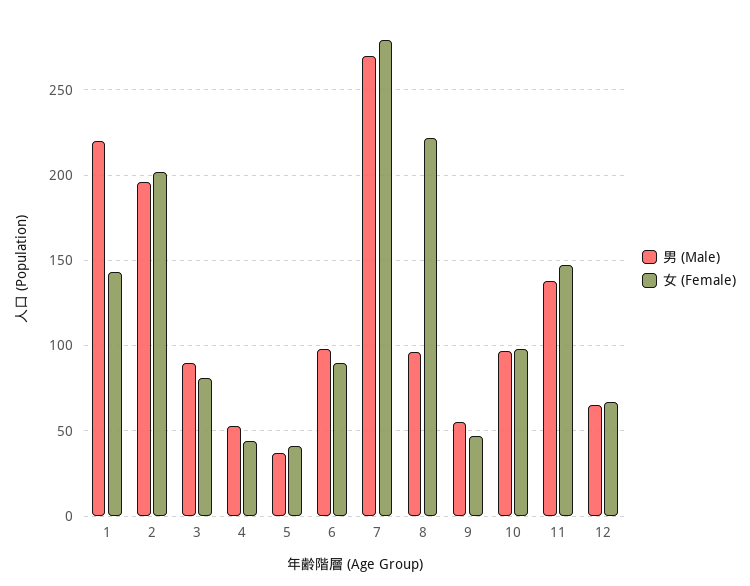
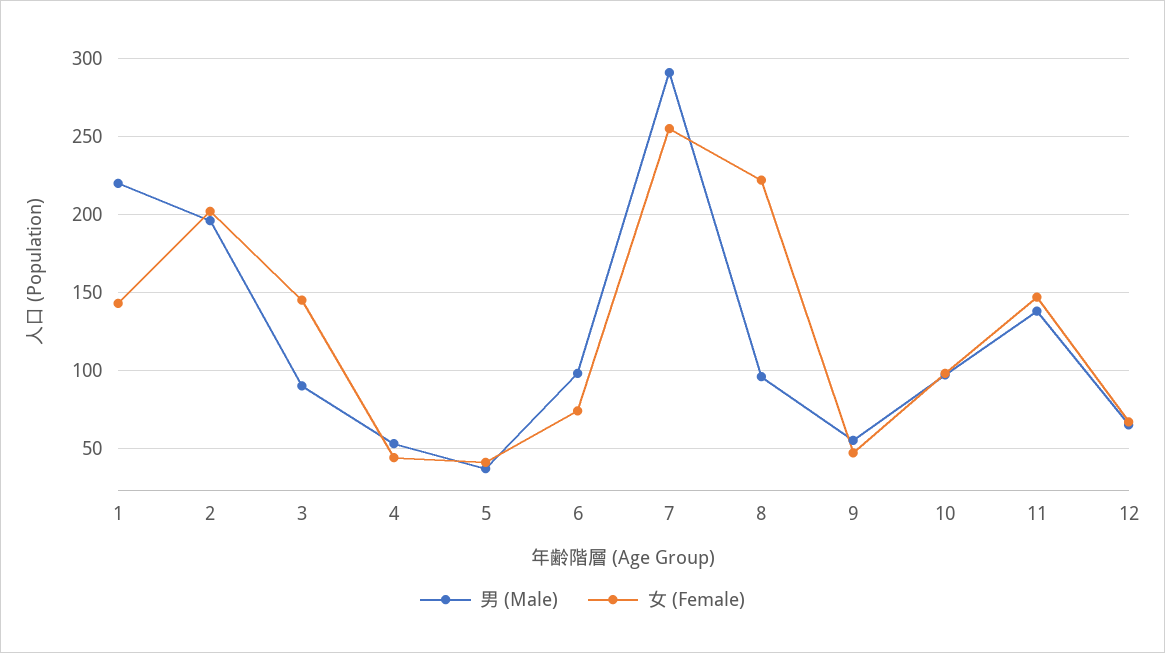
女 (Female), 3: 80 -> 145
女 (Female), 6: 90 -> 75
男 (Male), 7: 270 -> 290
女 (Female), 7: 280 -> 255

